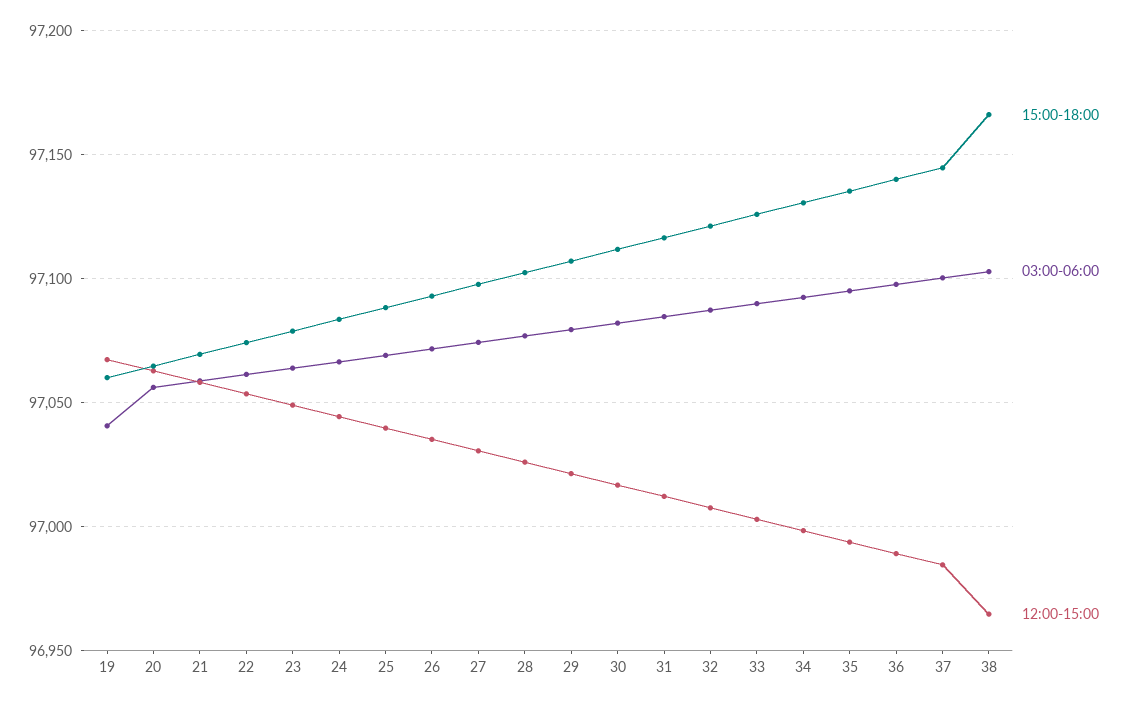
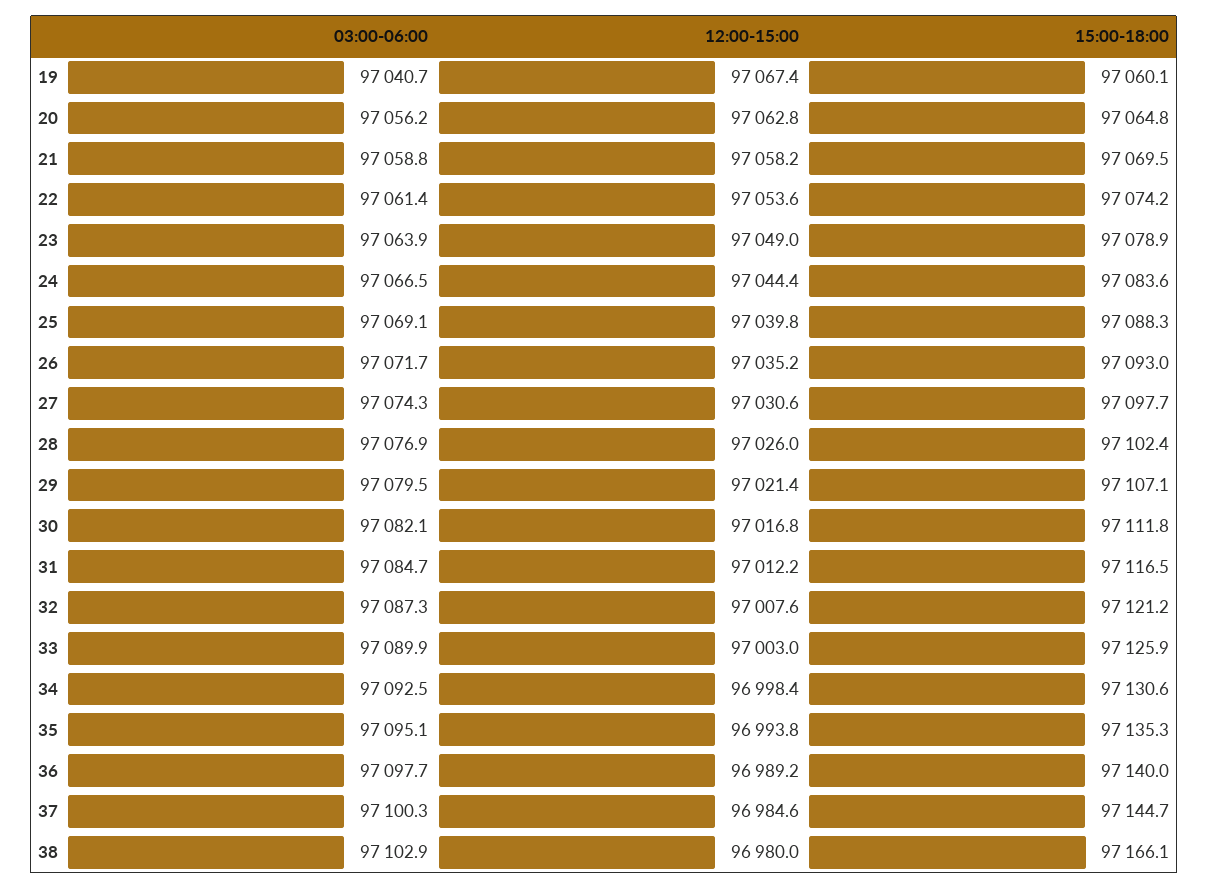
12:00-15:00, 38: 96965 -> 96980

